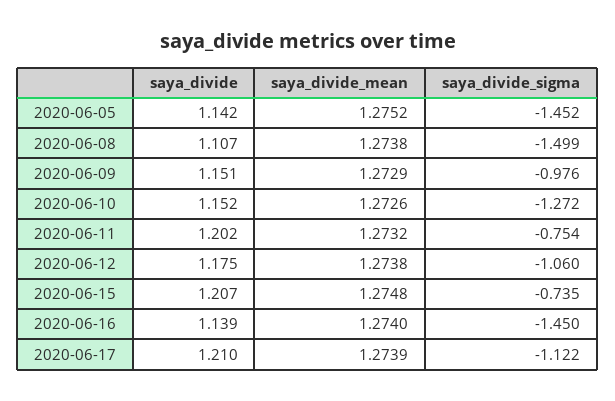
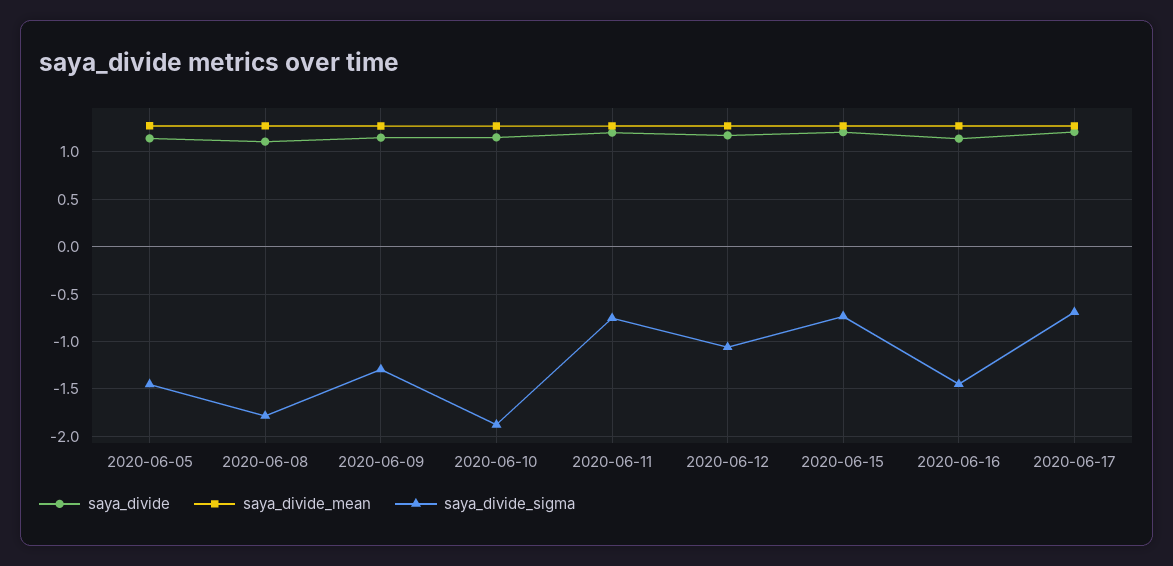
saya_divide_sigma, 2020-06-08: -1.499 -> -1.8
saya_divide_sigma, 2020-06-09: -0.976 -> -1.3
saya_divide_sigma, 2020-06-10: -1.272 -> -1.9
saya_divide_sigma, 2020-06-17: -1.122 -> -0.7

